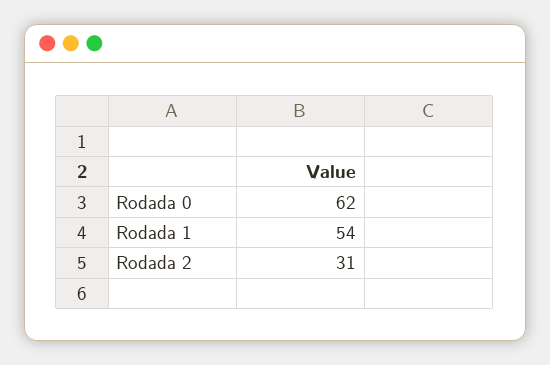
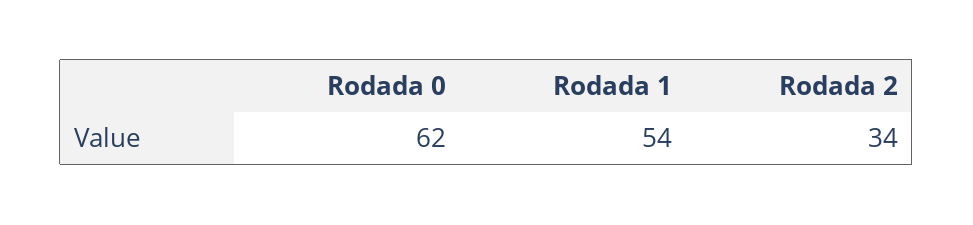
Rodada 2: 31 -> 34

